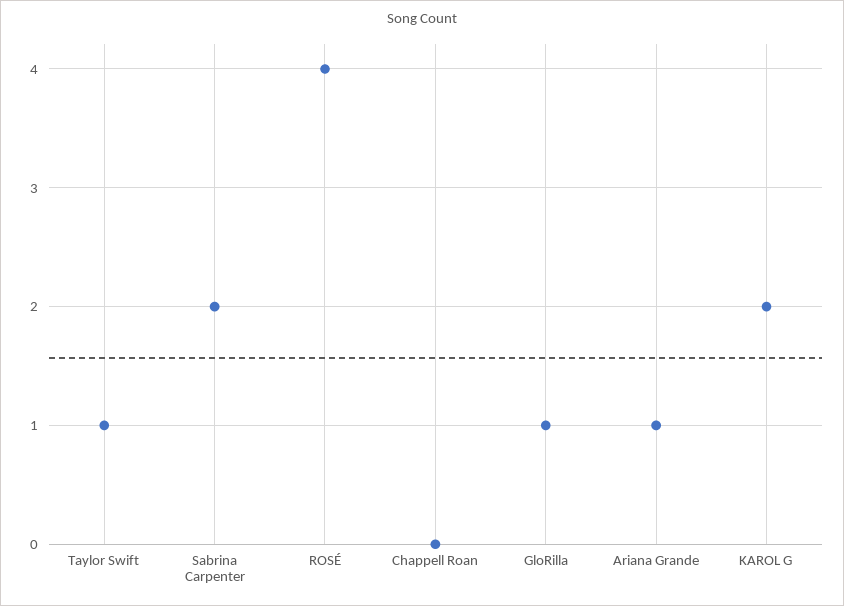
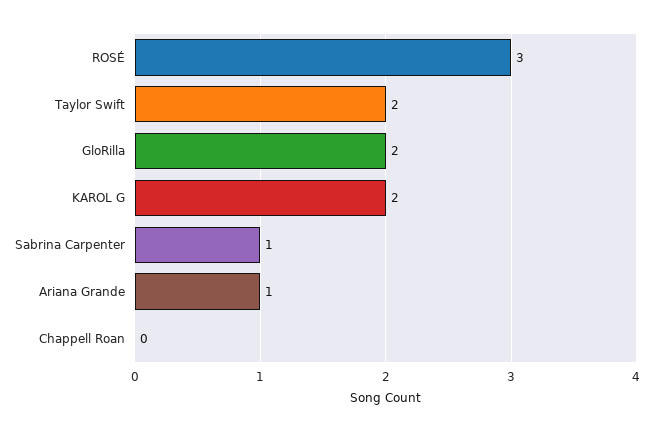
Taylor Swift: 1 -> 2
Sabrina Carpenter: 2 -> 1
ROSÉ: 4 -> 3
GloRilla: 1 -> 2

